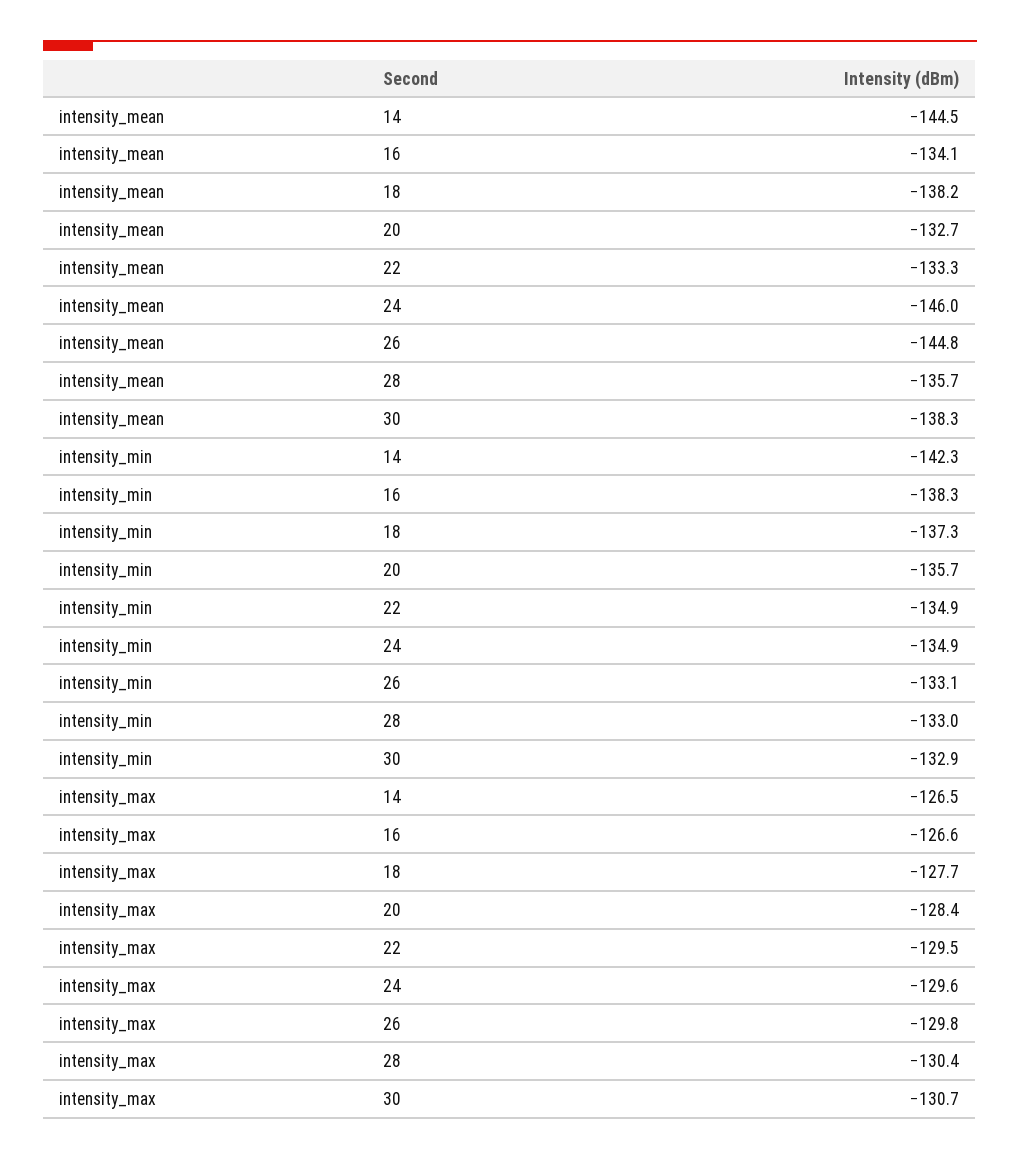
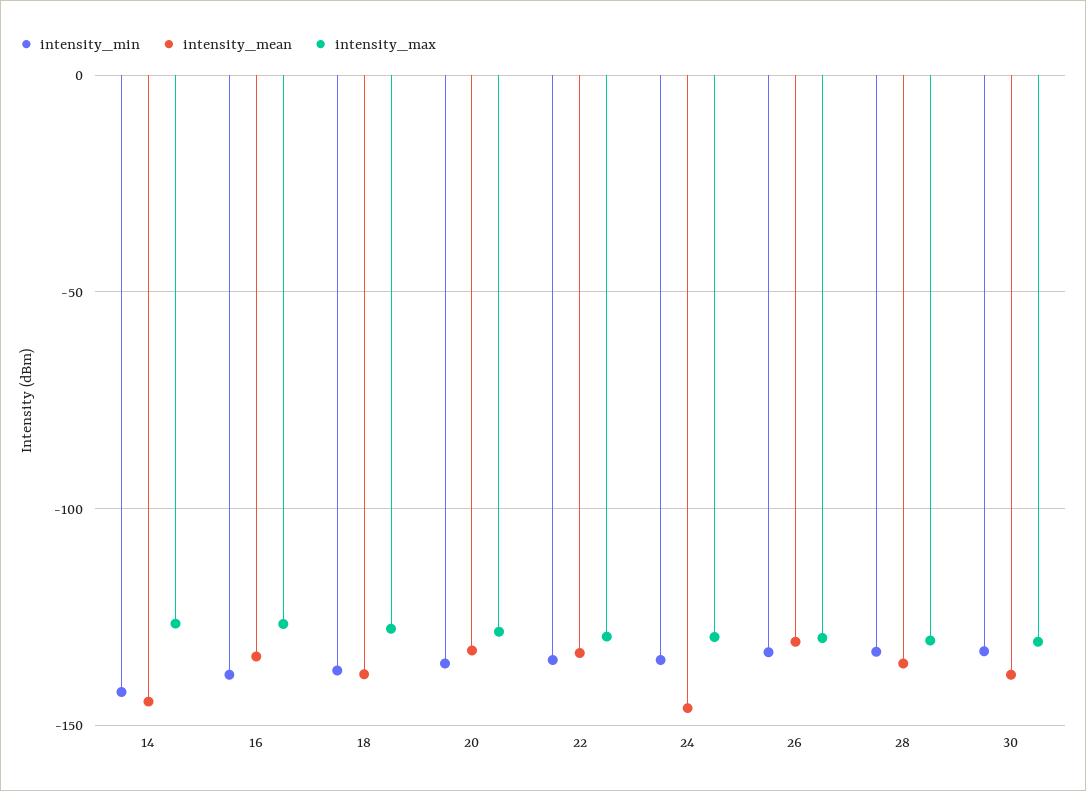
intensity_mean, 26: -144.8 -> -130

